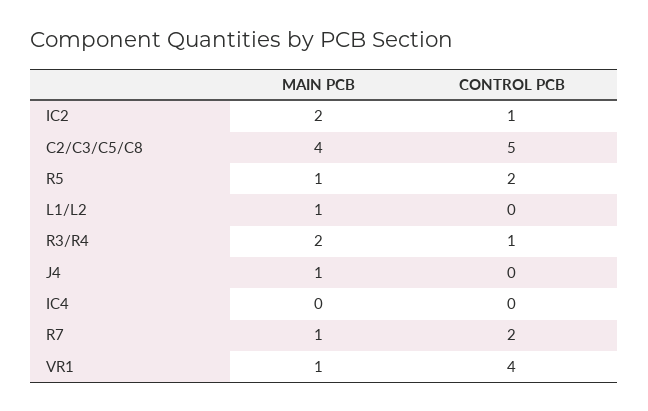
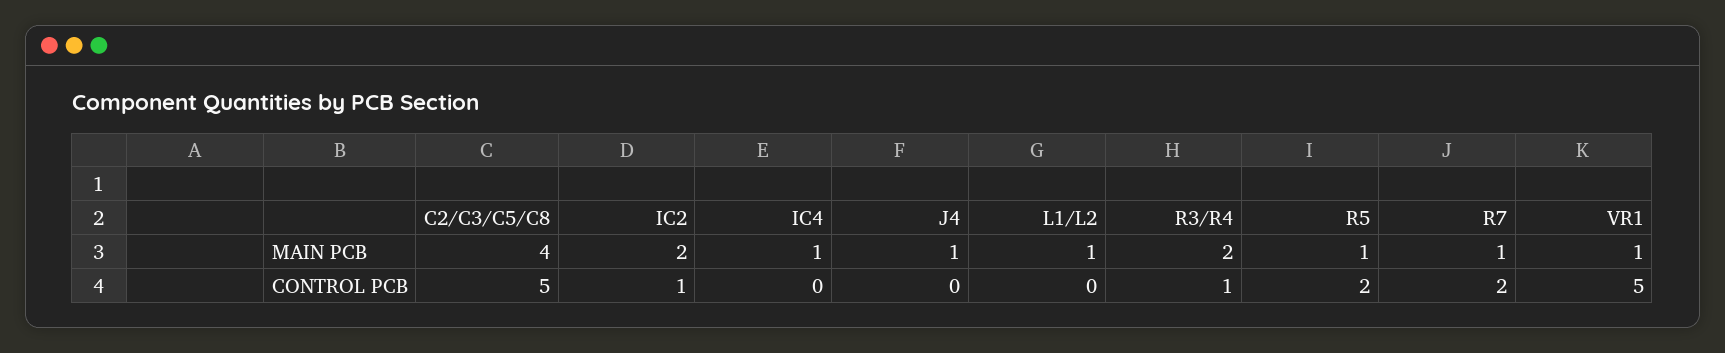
MAIN PCB, IC4: 0 -> 1
CONTROL PCB, VR1: 4 -> 5

